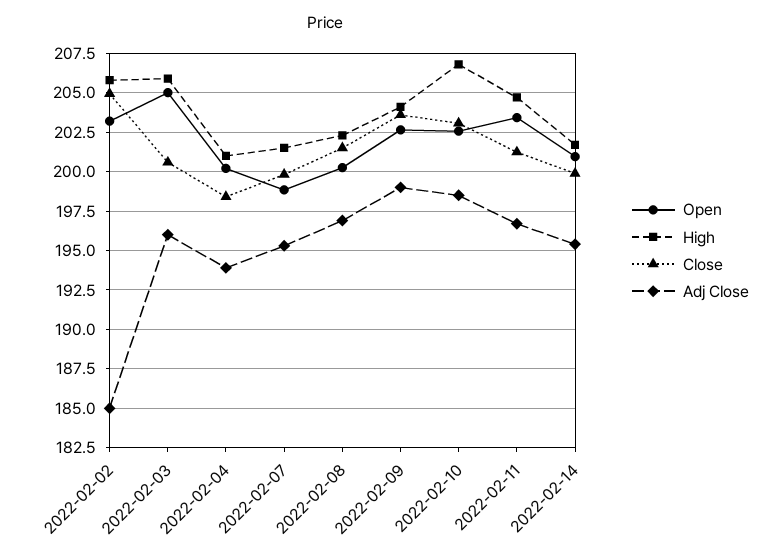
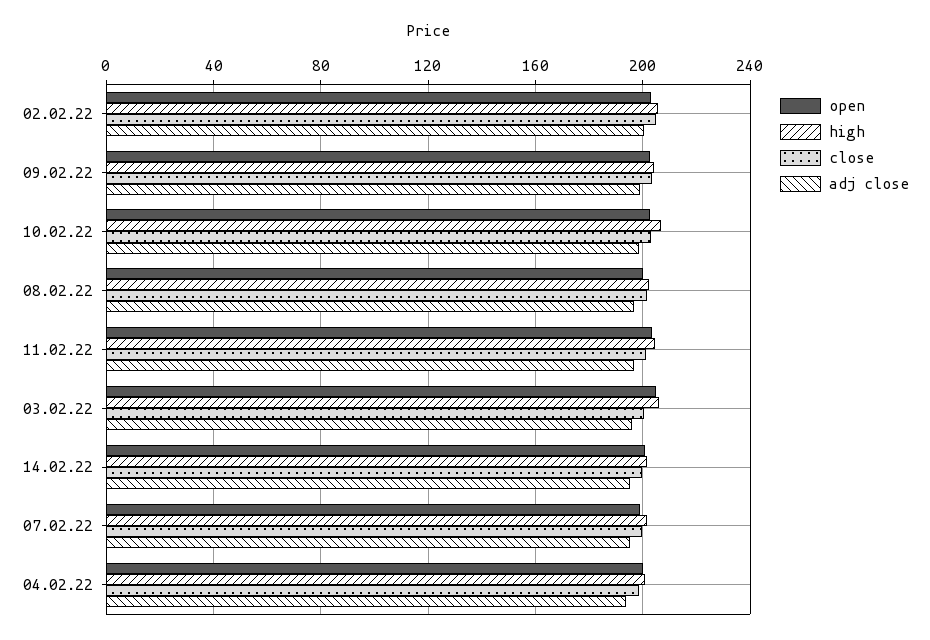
Adj Close, 2022-02-02: 185 -> 200

